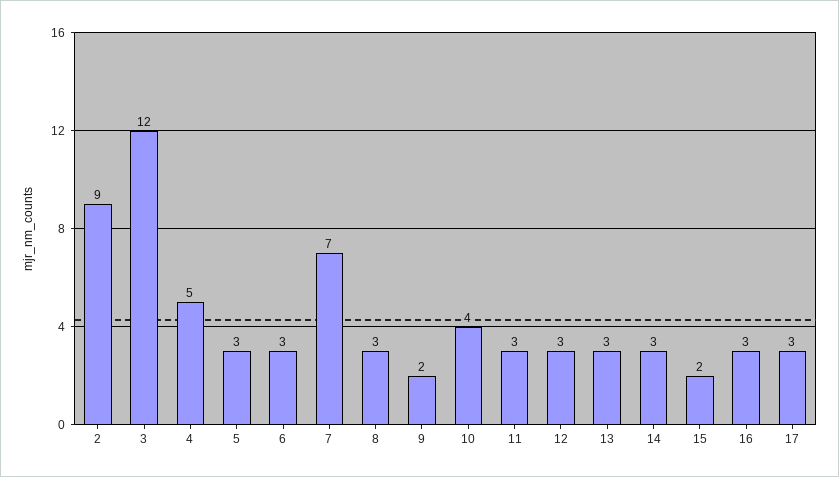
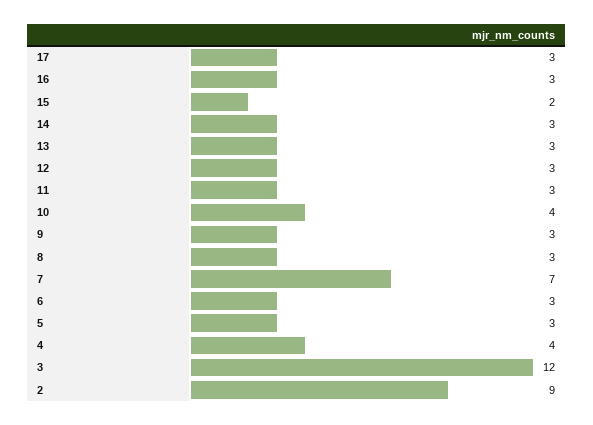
4: 5 -> 4
9: 2 -> 3

